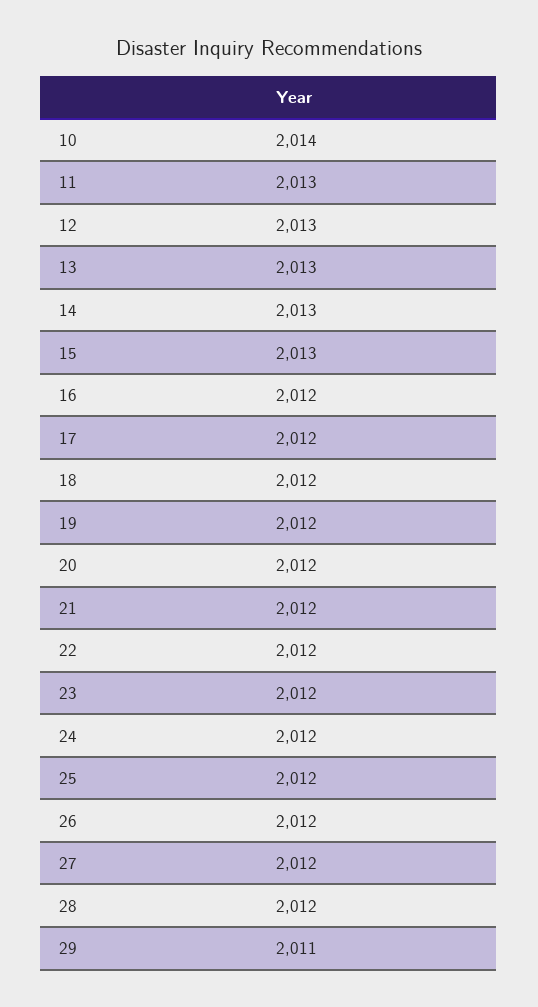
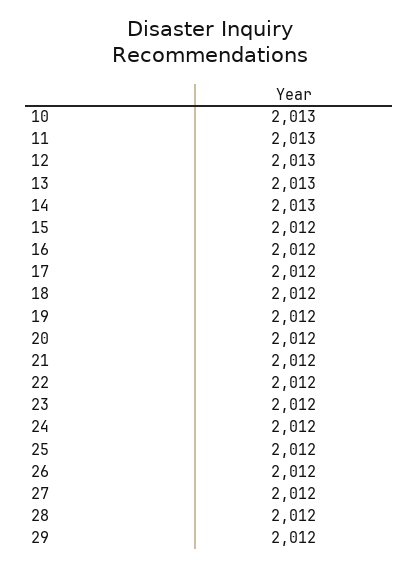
10: 2014 -> 2013
15: 2013 -> 2012
29: 2011 -> 2012

